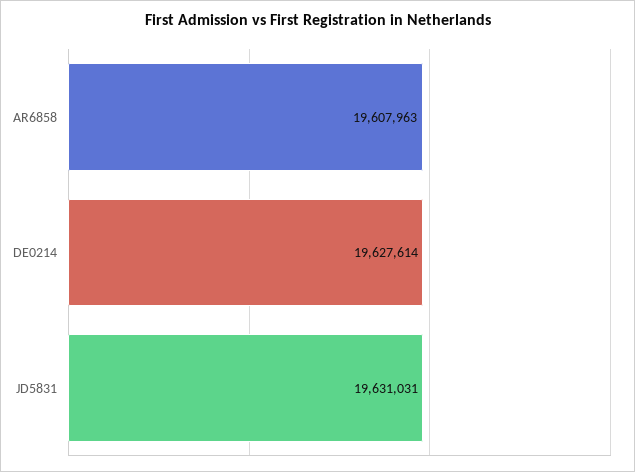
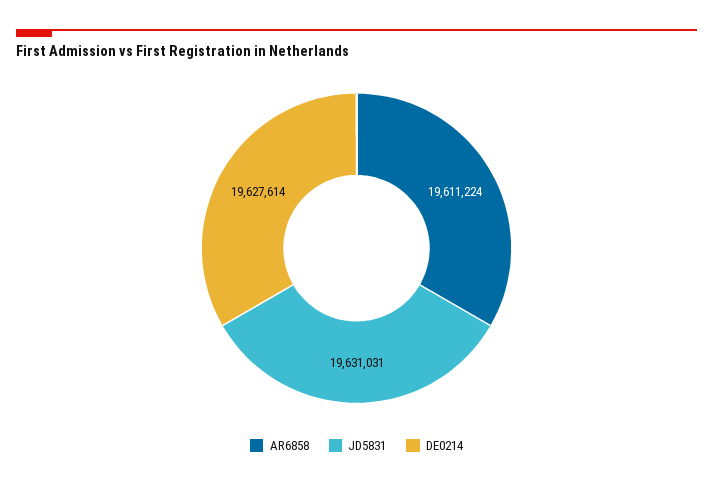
AR6858: 19607963 -> 19611224

